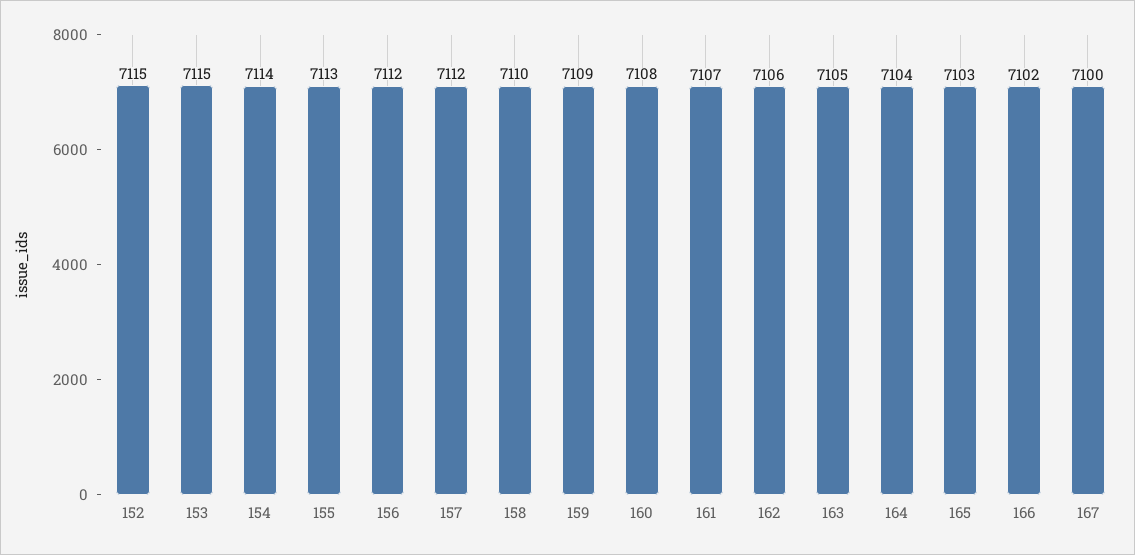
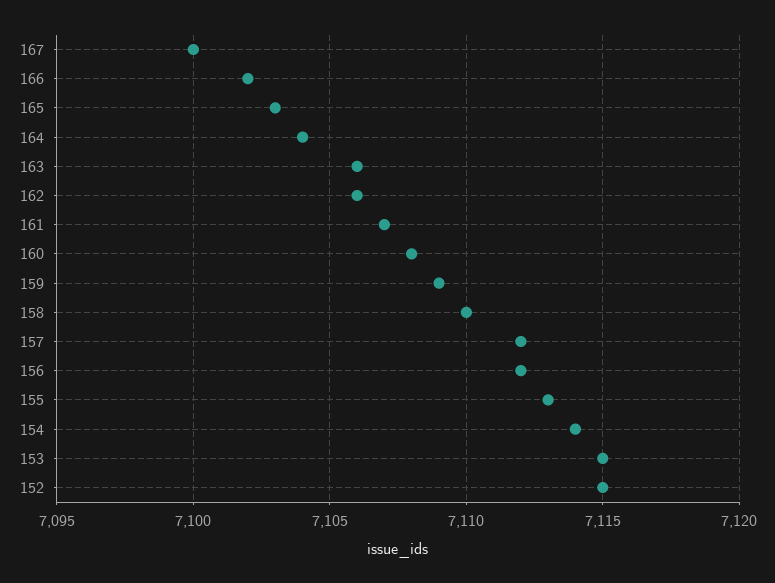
163: 7105 -> 7106

